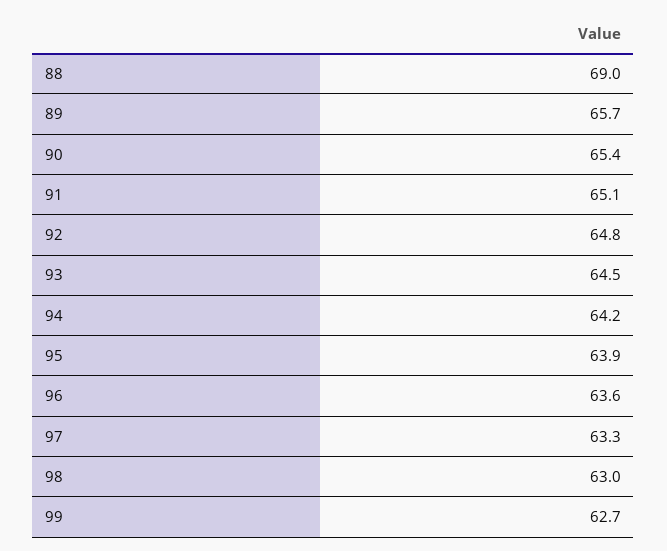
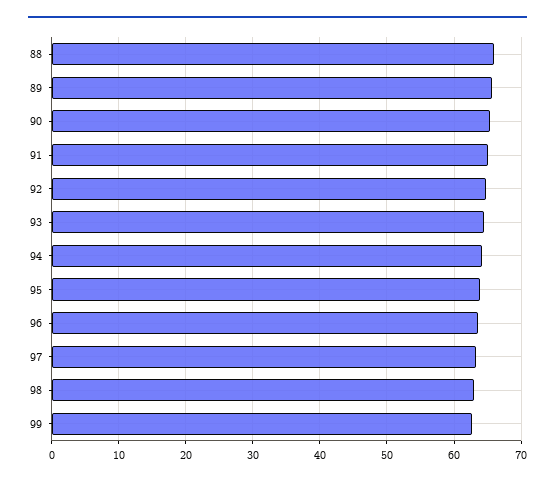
88: 69 -> 66

